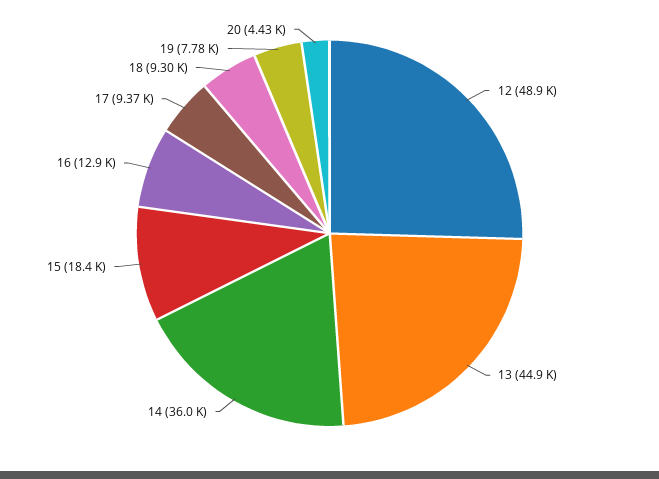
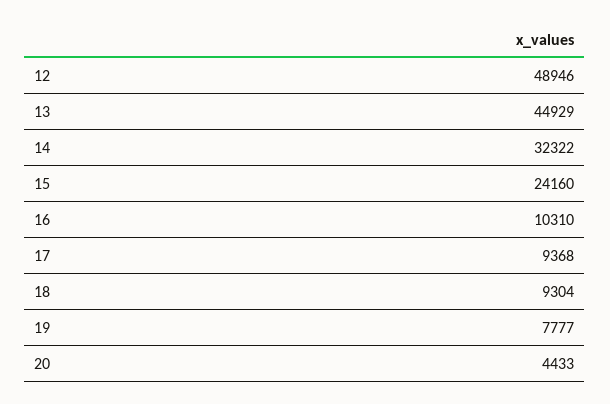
14: 36000 -> 32322
15: 18400 -> 24160
16: 12900 -> 10310

